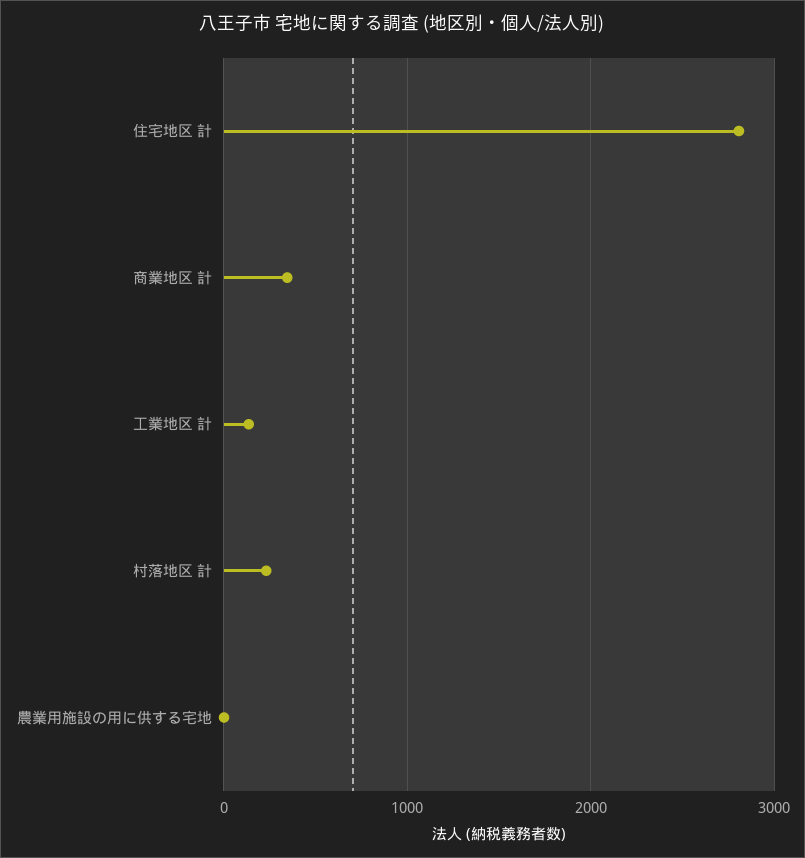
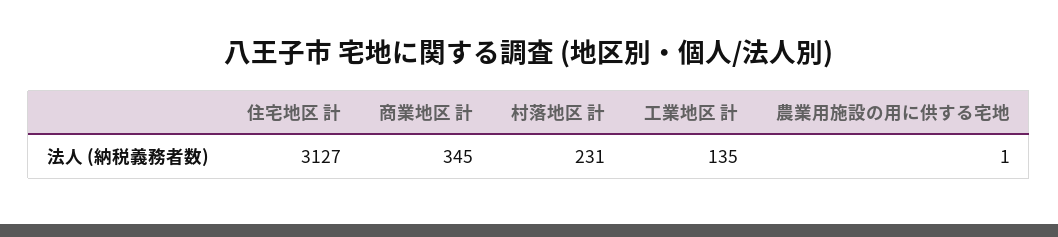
住宅地区 計: 2800 -> 3127

